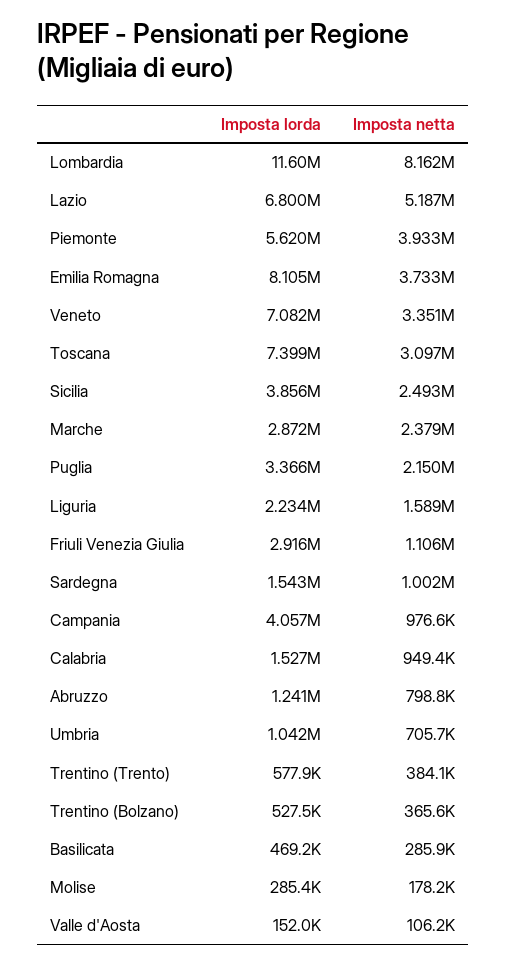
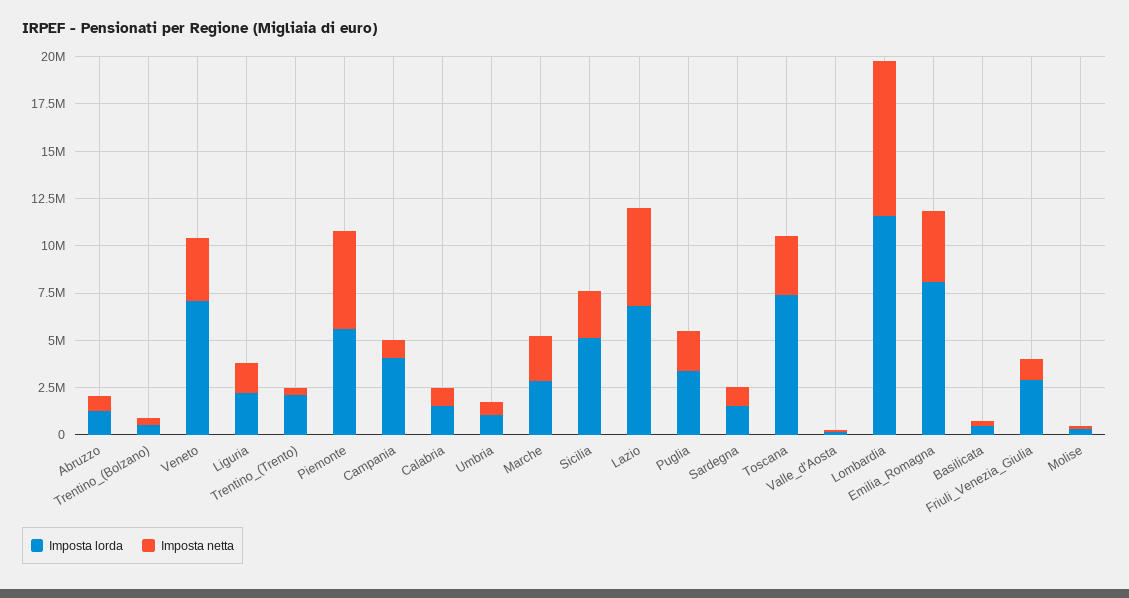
Imposta netta, Piemonte: 3933000 -> 5000000
Imposta lorda, Sicilia: 3856000 -> 5000000
Imposta lorda, Trentino (Trento): 577900 -> 2000000

